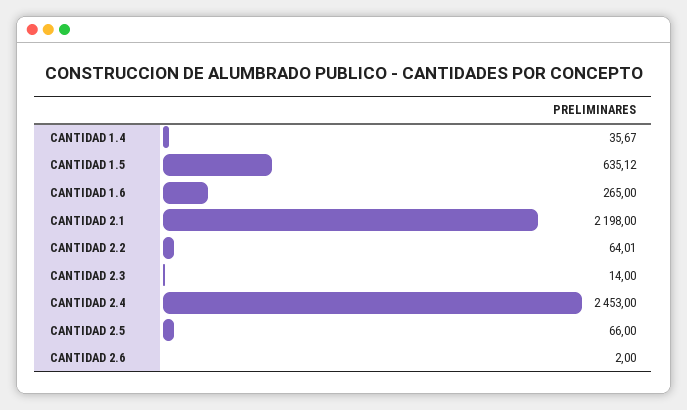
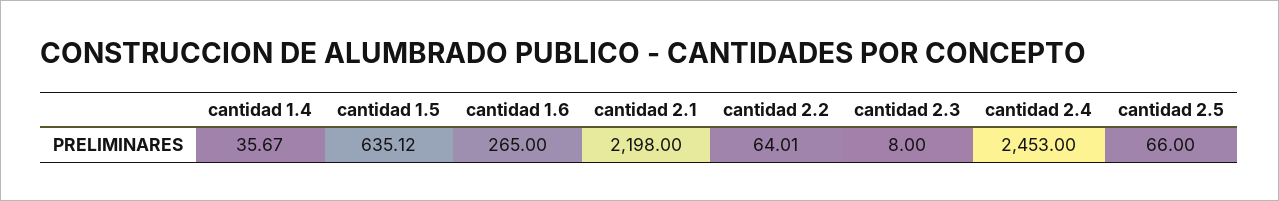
CANTIDAD 2.3: 14 -> 8
CANTIDAD 2.6: 2 -> none

